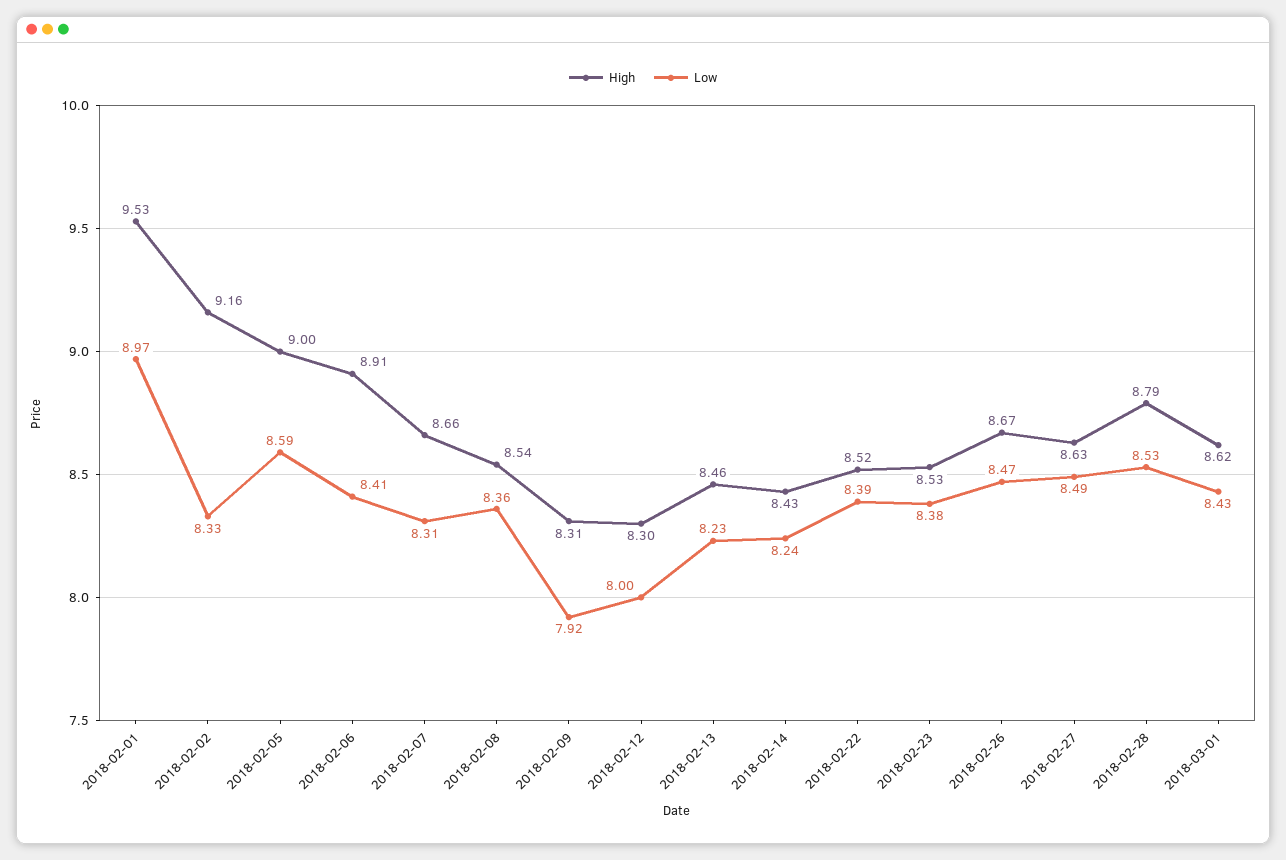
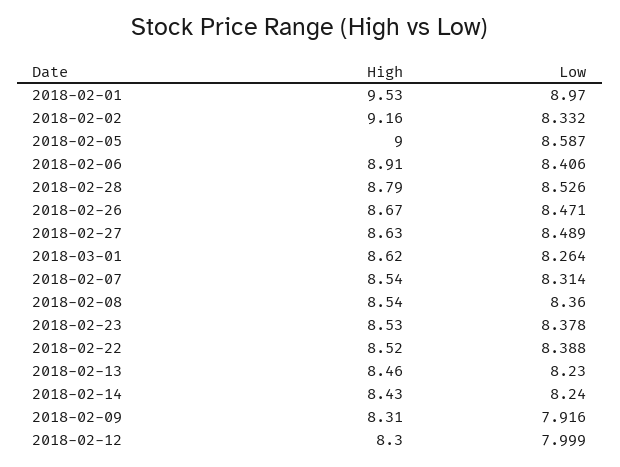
High, 2018-02-07: 8.66 -> 8.54
Low, 2018-03-01: 8.43 -> 8.264

